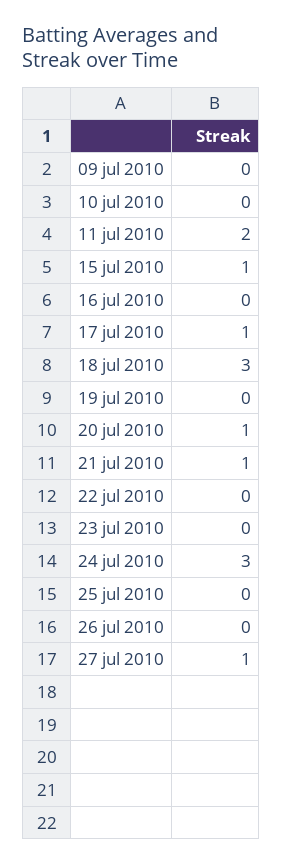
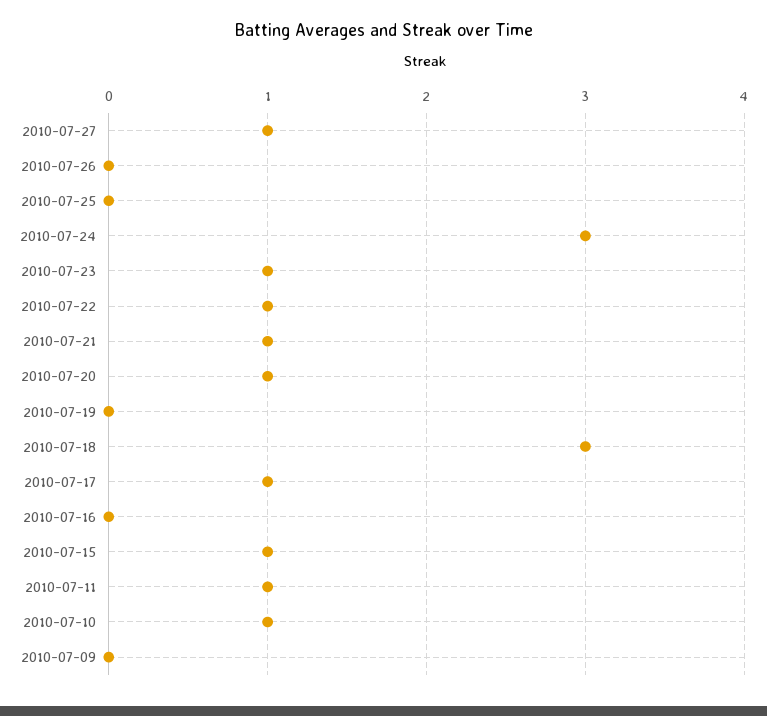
10 jul 2010: 0 -> 1
11 jul 2010: 2 -> 1
22 jul 2010: 0 -> 1
23 jul 2010: 0 -> 1

